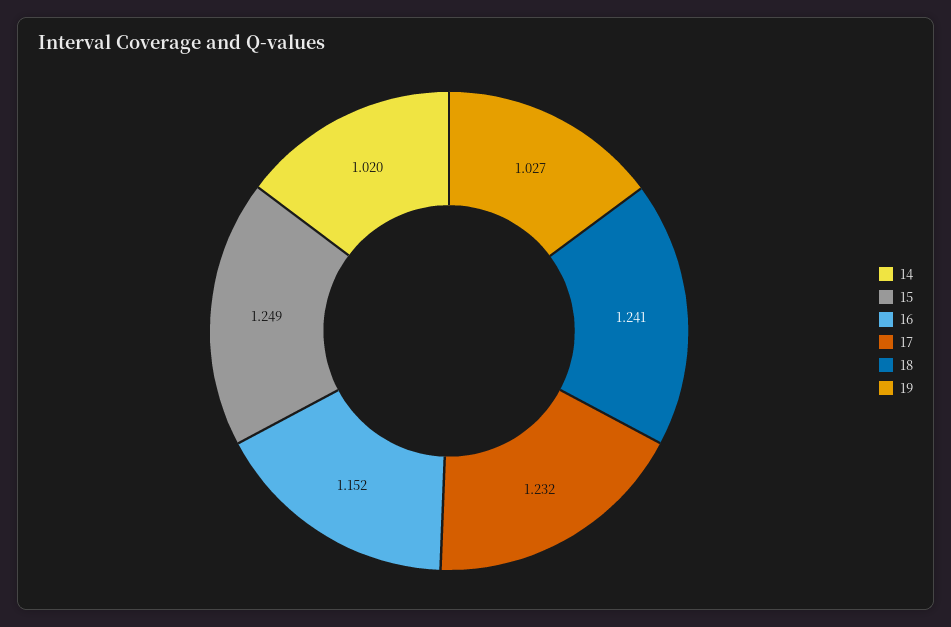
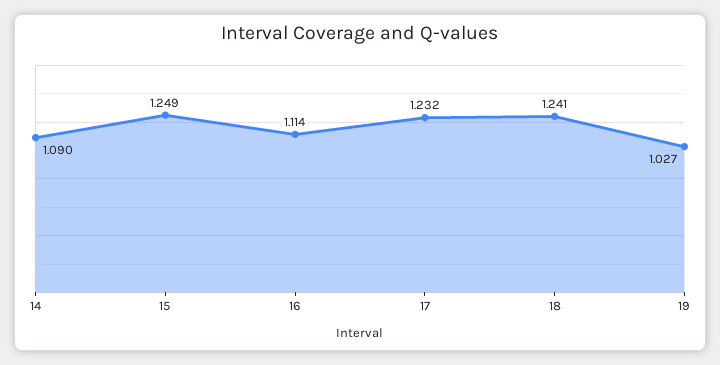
14: 1.02 -> 1.09
16: 1.152 -> 1.114

